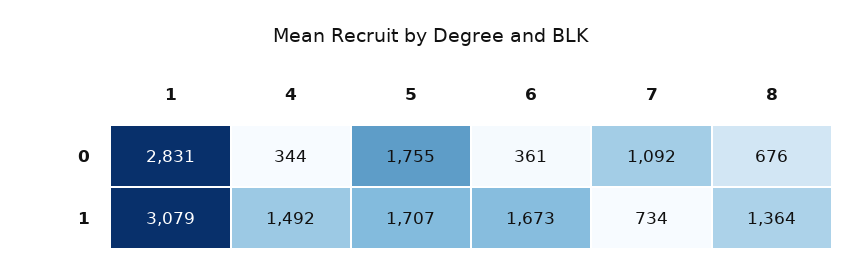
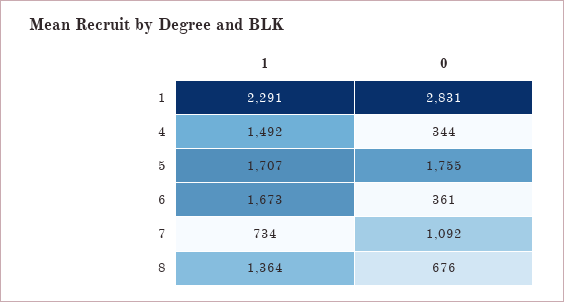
1, 1: 3079 -> 2291

